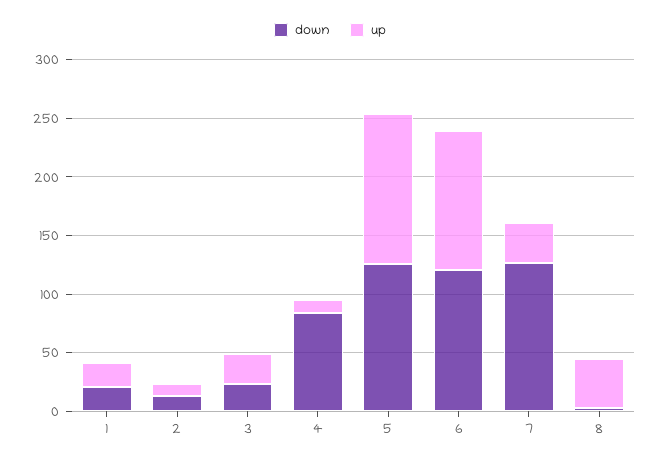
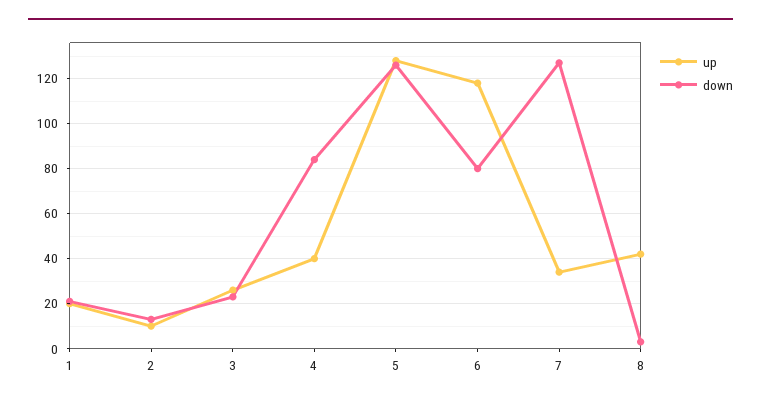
up, 4: 10 -> 40
down, 6: 120 -> 80

